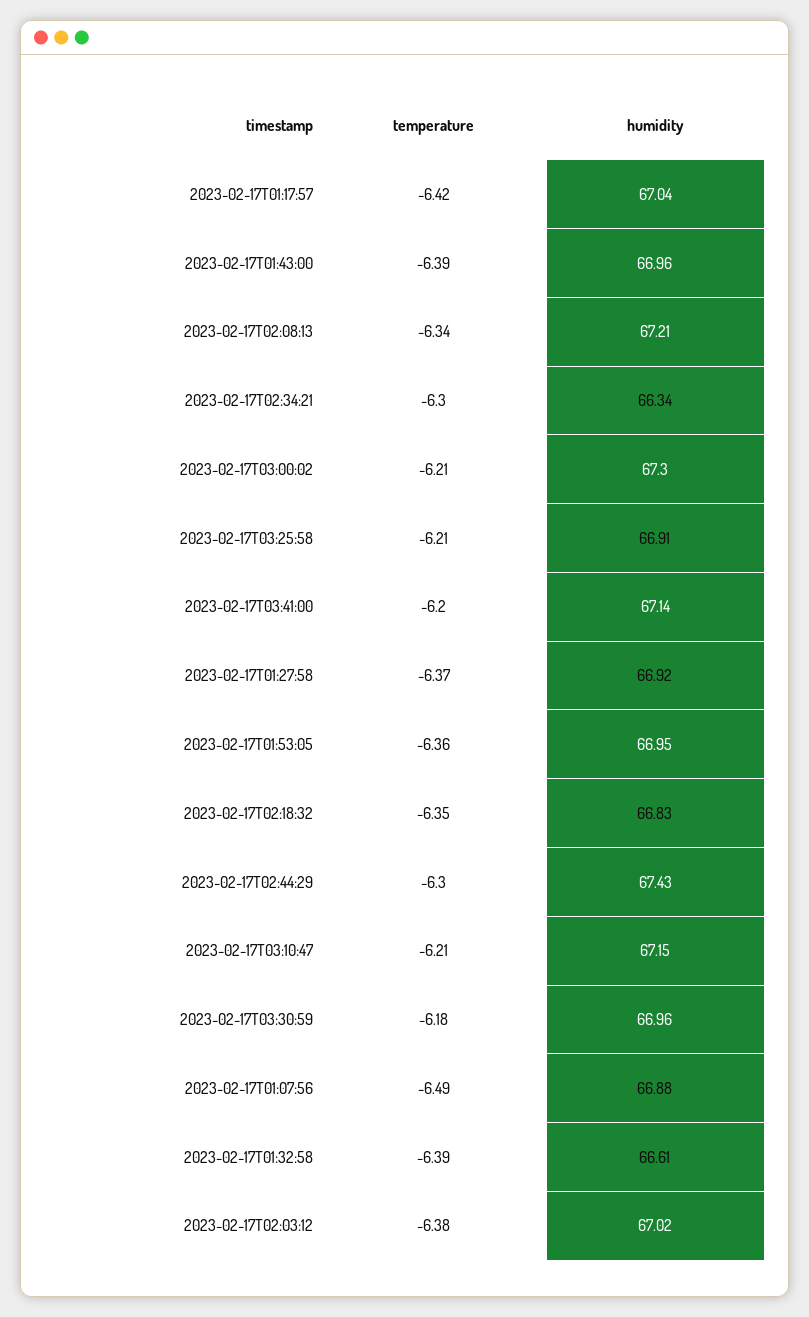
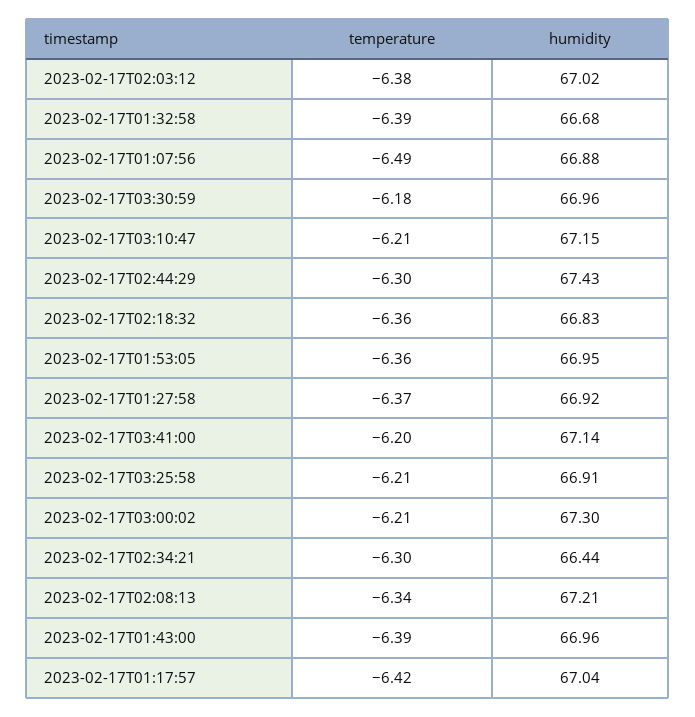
humidity, 2023-02-17T02:34:21: 66.34 -> 66.44
temperature, 2023-02-17T02:18:32: -6.35 -> -6.36
humidity, 2023-02-17T01:32:58: 66.61 -> 66.68

